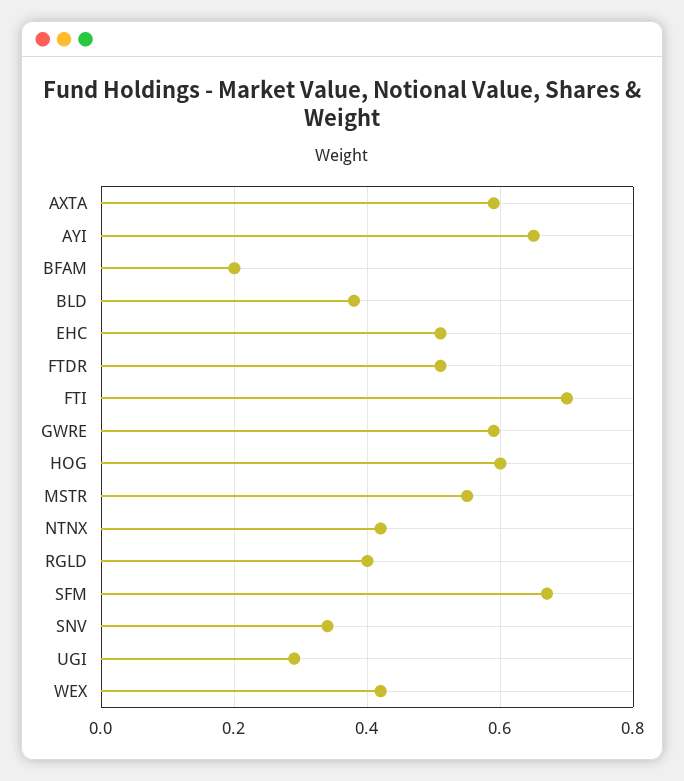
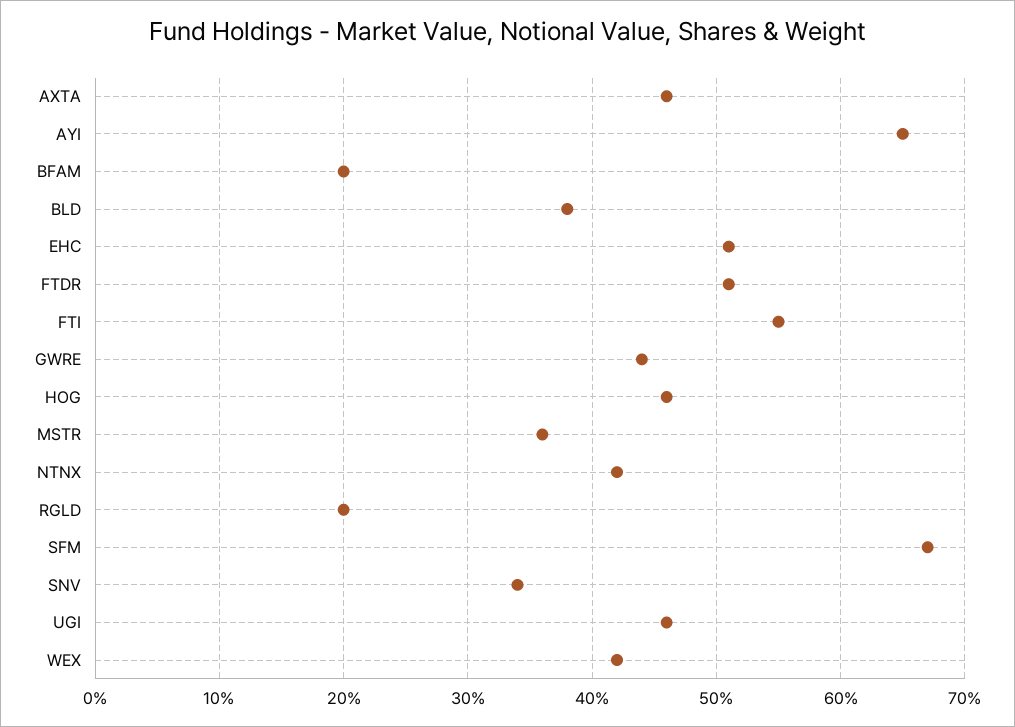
AXTA: 0.6 -> 0.46
FTI: 0.7 -> 0.55
GWRE: 0.6 -> 0.44
HOG: 0.6 -> 0.46
MSTR: 0.55 -> 0.36
RGLD: 0.4 -> 0.2
UGI: 0.3 -> 0.46

